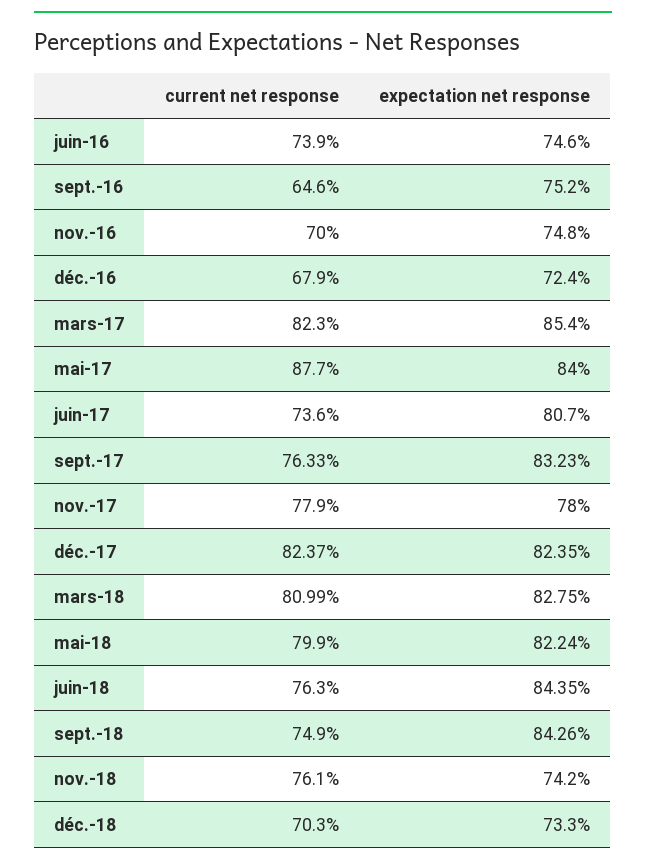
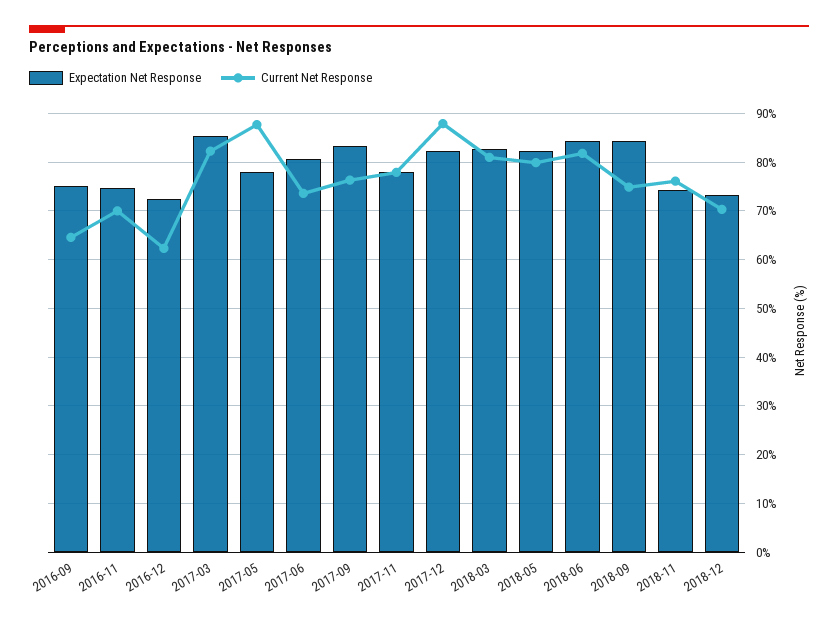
current net response, juin-16: 73.9 -> none
expectation net response, juin-16: 74.6 -> none
current net response, déc.-16: 67.9 -> 62
expectation net response, mai-17: 84 -> 78
current net response, déc.-17: 82.37 -> 88
current net response, juin-18: 76.3 -> 82

